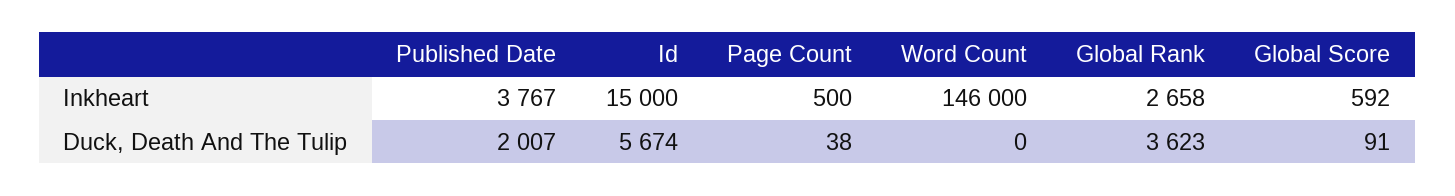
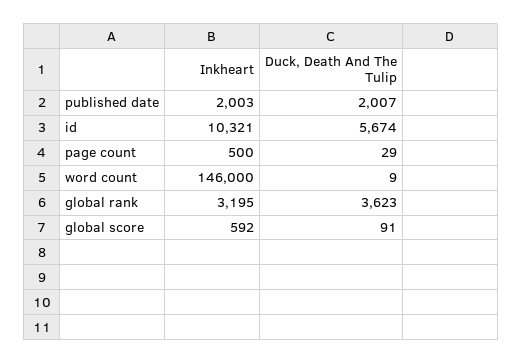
Published Date, Inkheart: 3767 -> 2003
Id, Inkheart: 15000 -> 10321
Global Rank, Inkheart: 2658 -> 3195
Page Count, Duck, Death And The Tulip: 38 -> 29
Word Count, Duck, Death And The Tulip: 0 -> 9

